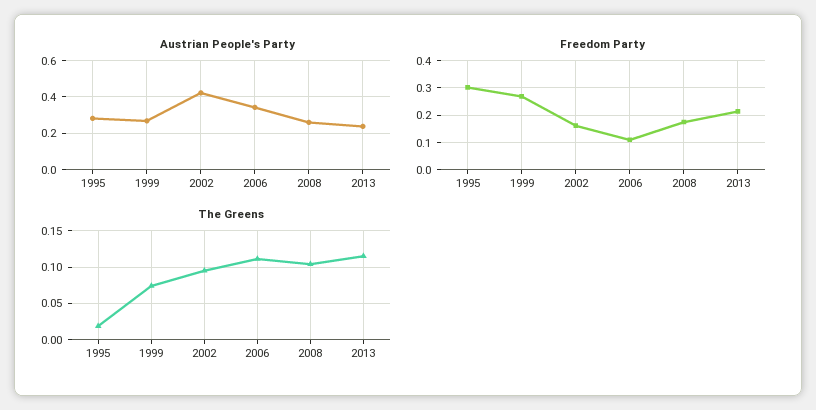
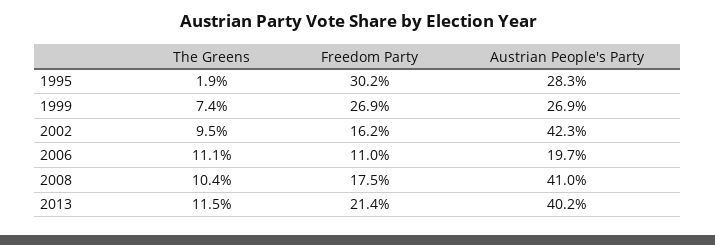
Austrian People's Party, 2006: 0.35 -> 0.197
Austrian People's Party, 2008: 0.25 -> 0.41
Austrian People's Party, 2013: 0.25 -> 0.402

